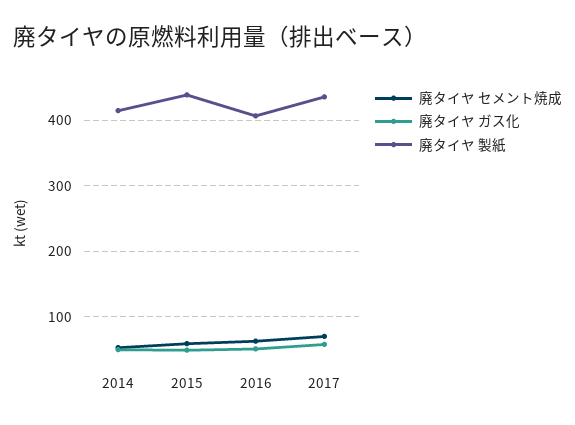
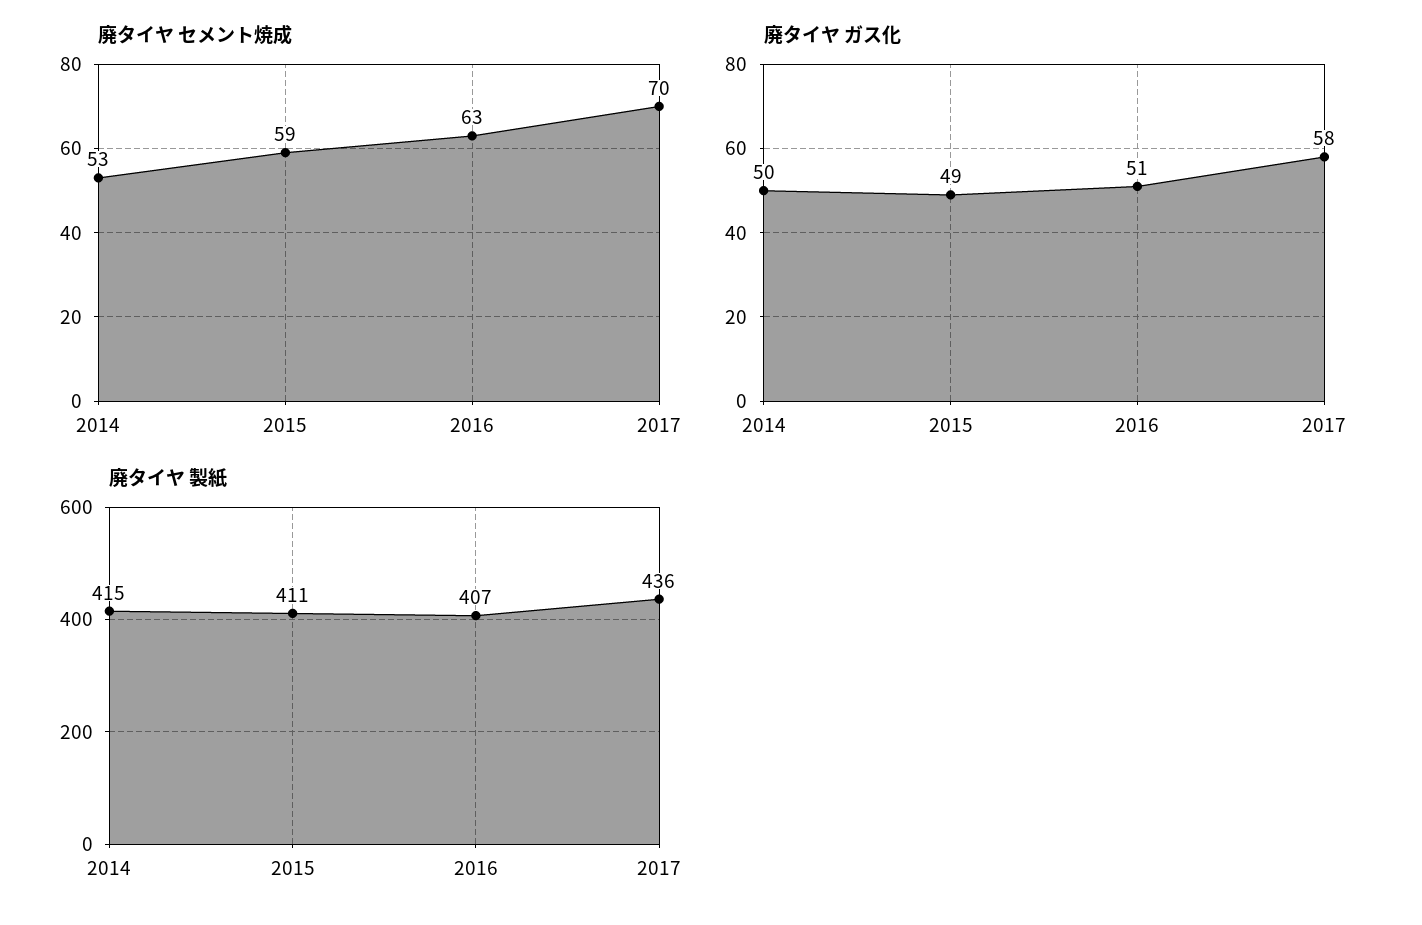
廃タイヤ 製紙, 2015: 440 -> 411

